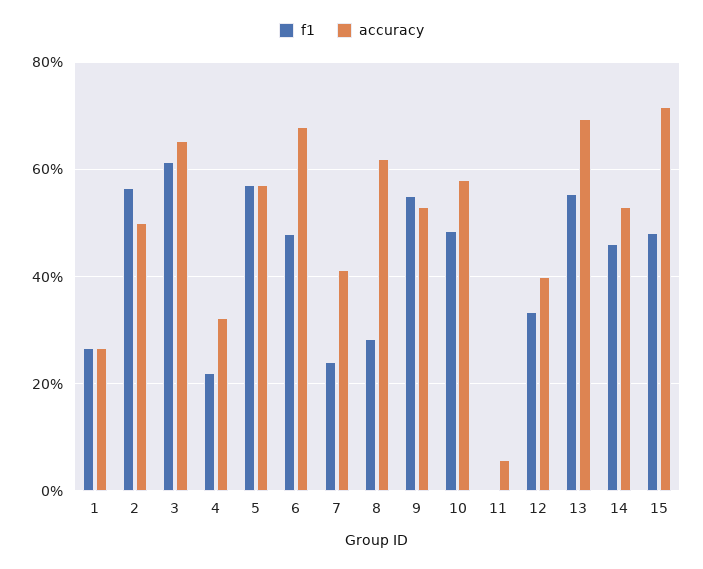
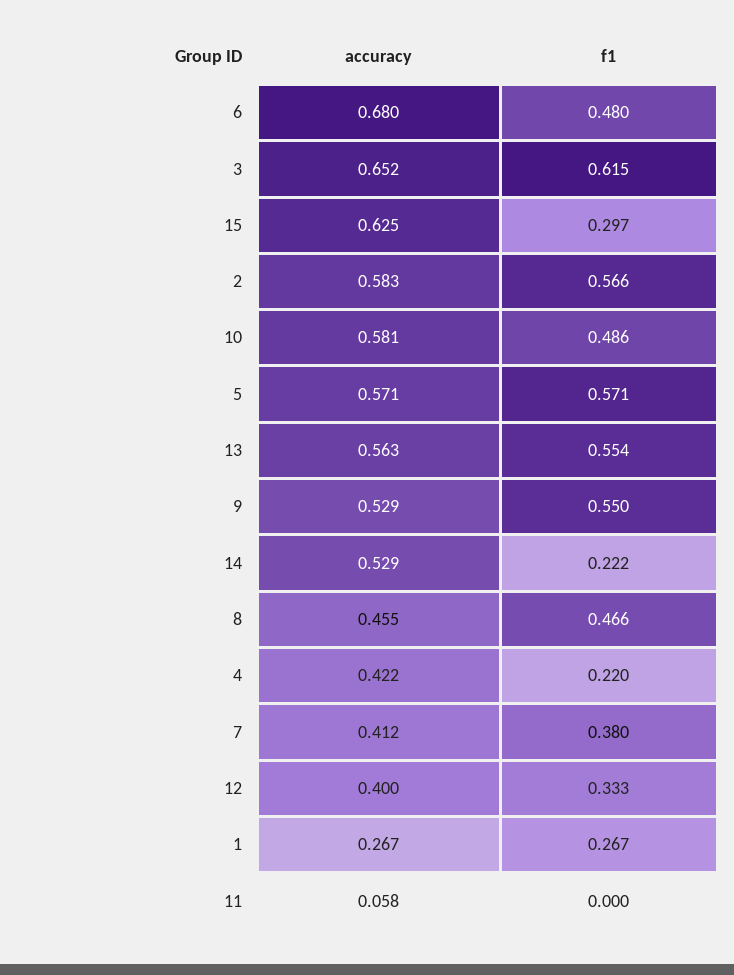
accuracy, 2: 0.5 -> 0.583
accuracy, 4: 0.32 -> 0.422
f1, 7: 0.24 -> 0.38
f1, 8: 0.28 -> 0.466
accuracy, 8: 0.62 -> 0.455
accuracy, 13: 0.7 -> 0.563
f1, 14: 0.46 -> 0.222
f1, 15: 0.48 -> 0.297
accuracy, 15: 0.72 -> 0.625

